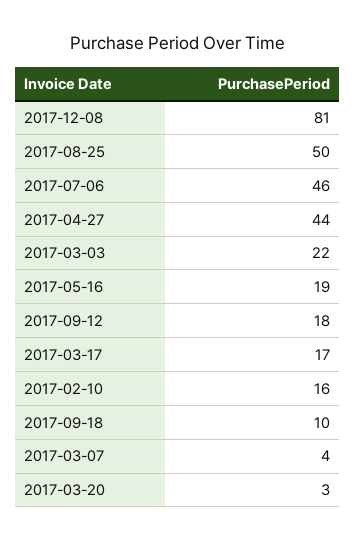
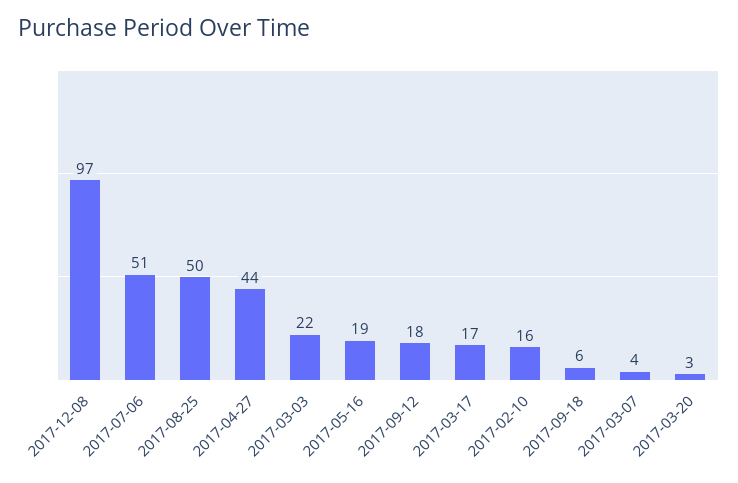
2017-12-08: 81 -> 97
2017-07-06: 46 -> 51
2017-09-18: 10 -> 6

